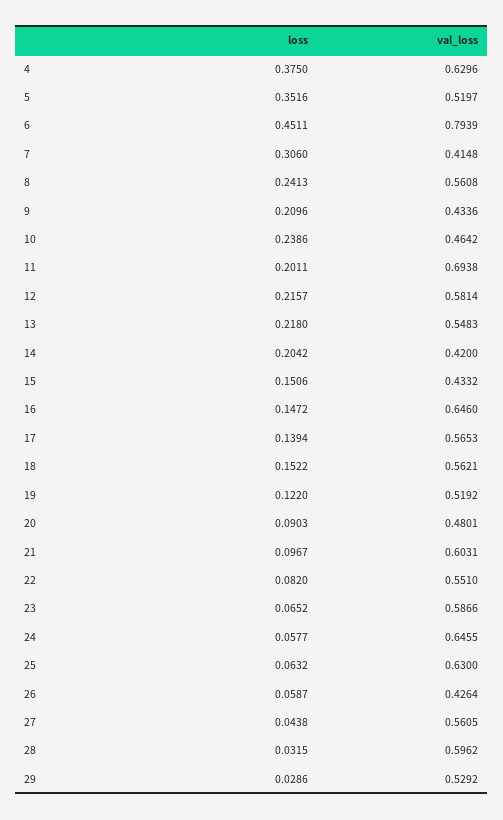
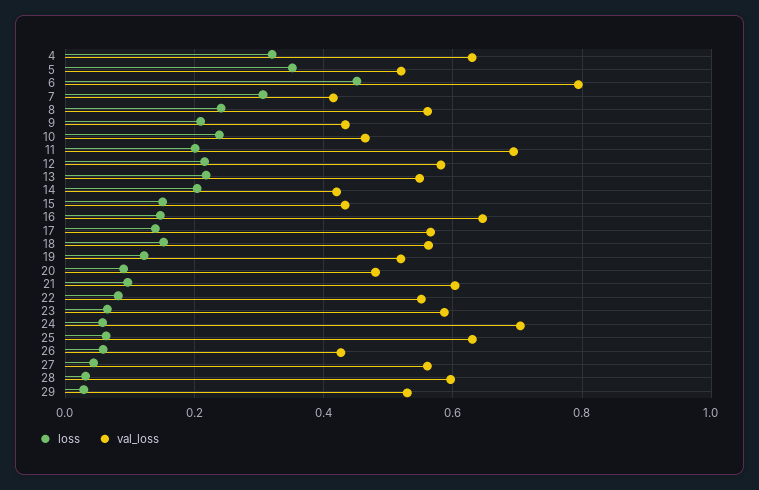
loss, 4: 0.375 -> 0.32
val_loss, 24: 0.6455 -> 0.7

